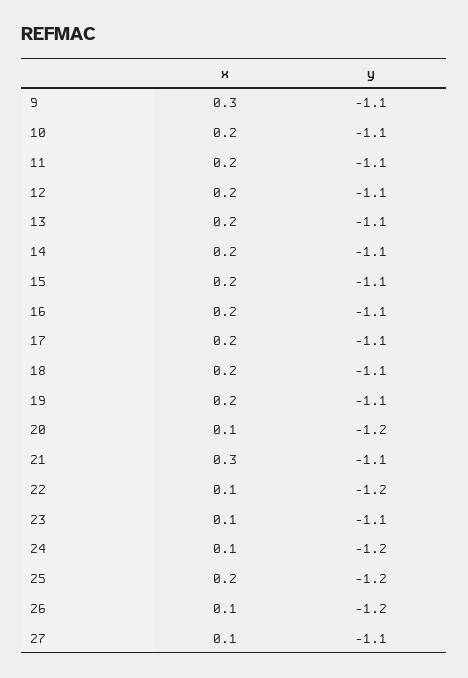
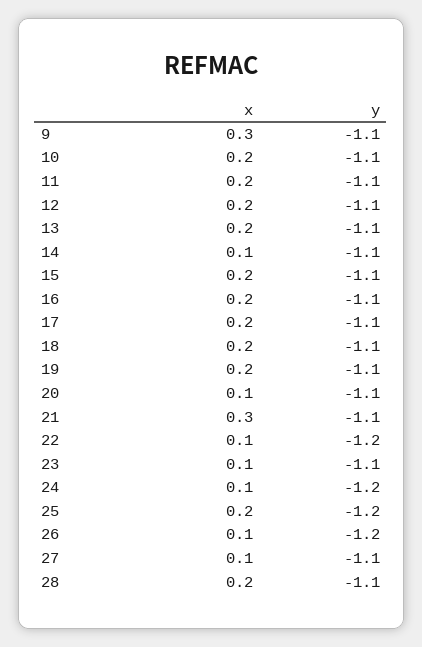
x, 14: 0.2 -> 0.1
y, 20: -1.2 -> -1.1
x, 28: none -> 0.2
y, 28: none -> -1.1

